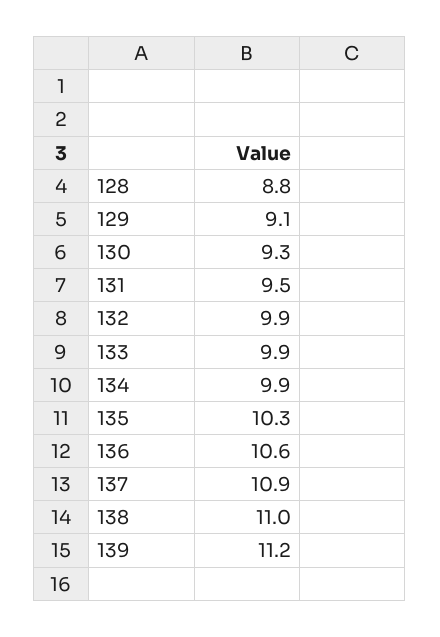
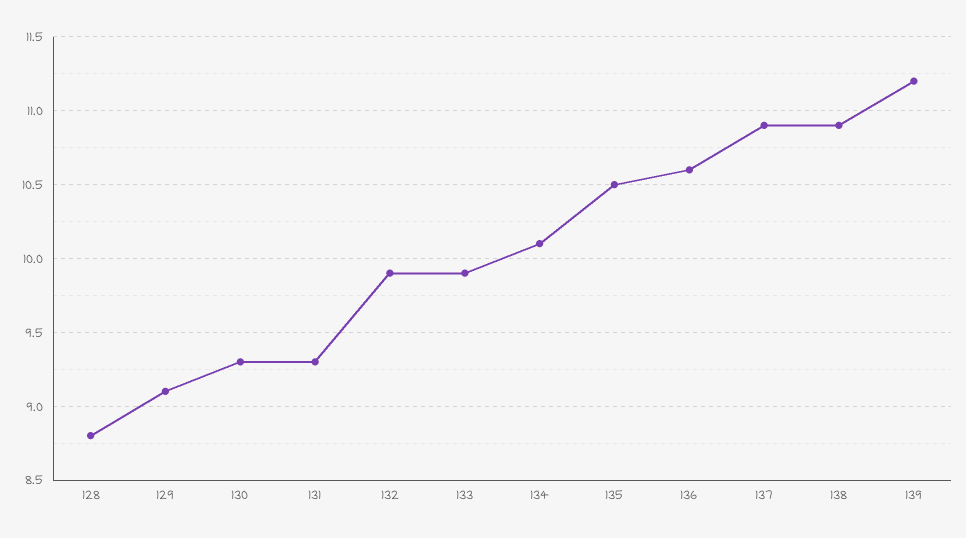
131: 9.5 -> 9.3
134: 9.9 -> 10.1
135: 10.3 -> 10.5
138: 11 -> 10.9

